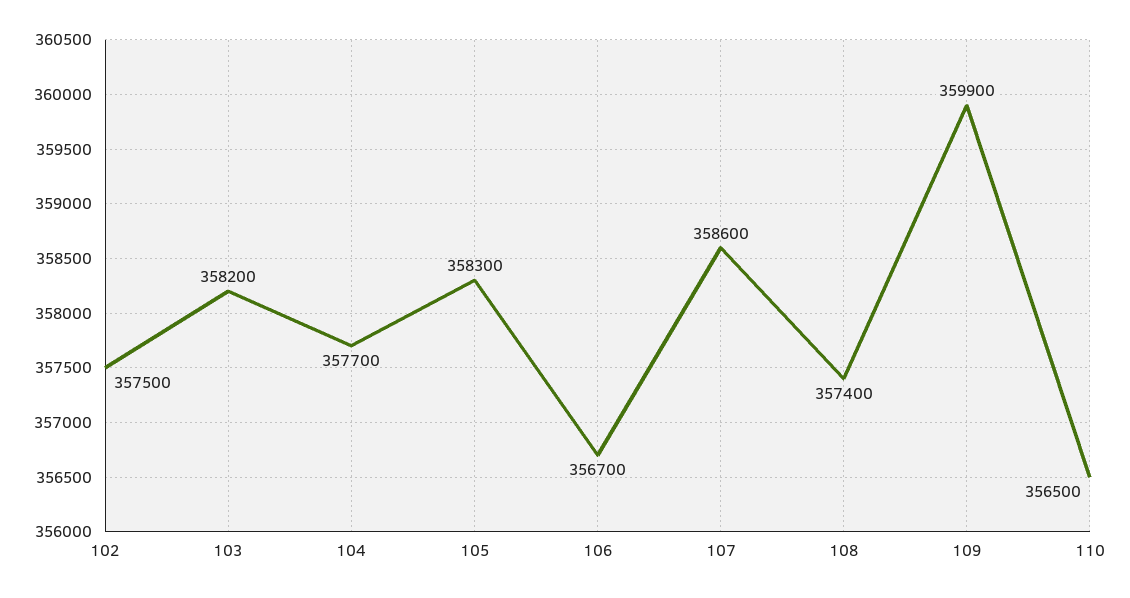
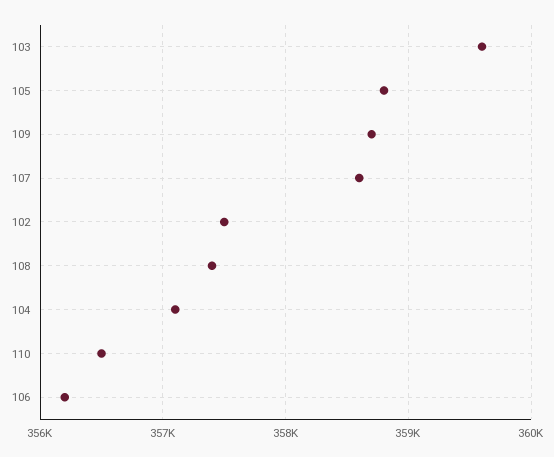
103: 358200 -> 359600
104: 357700 -> 357100
105: 358300 -> 358800
106: 356700 -> 356200
109: 359900 -> 358700

